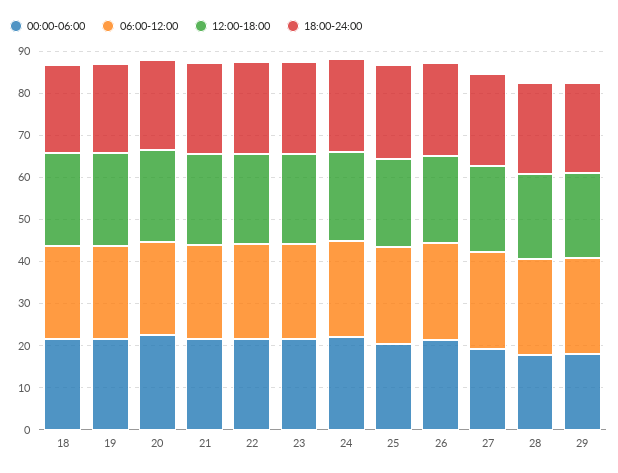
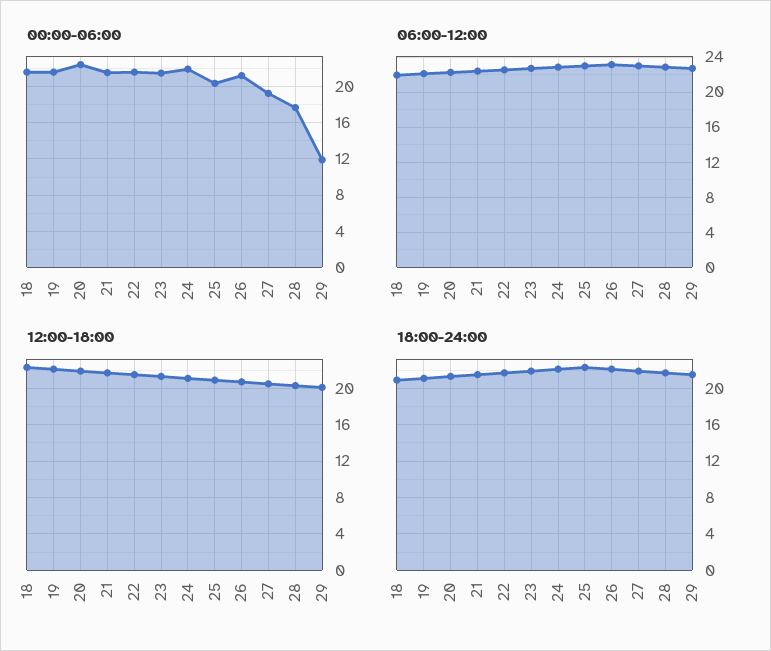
00:00-06:00, 29: 18 -> 12

